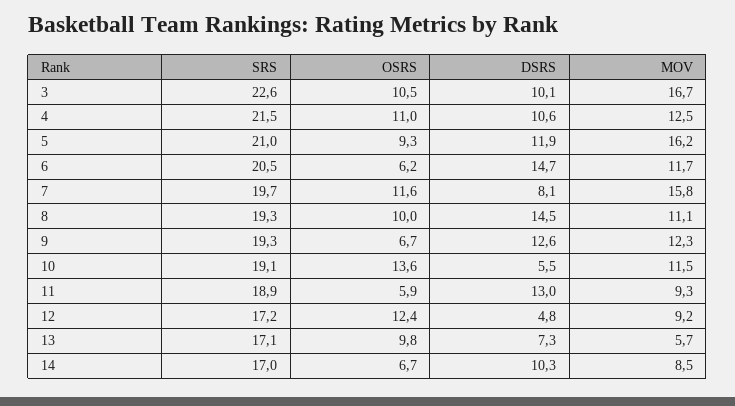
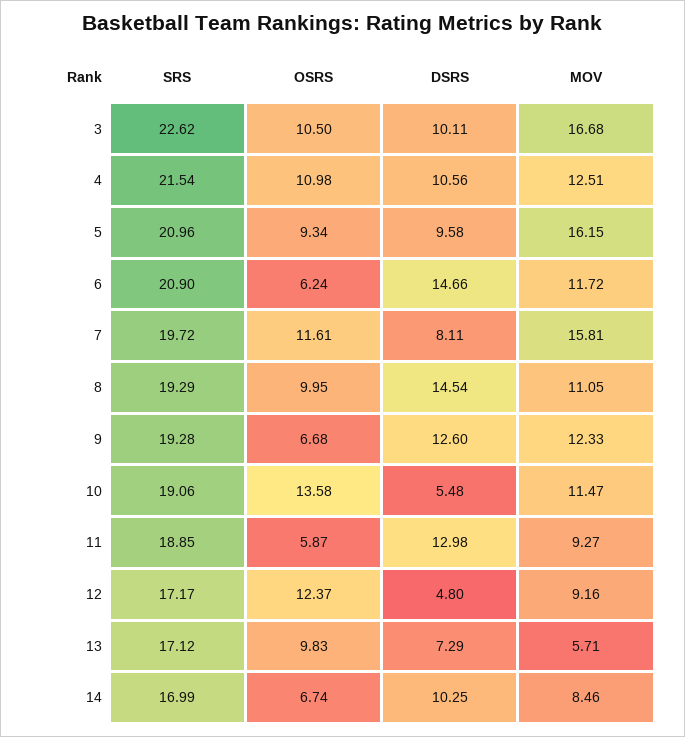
DSRS, 5: 11.9 -> 9.58
SRS, 6: 20.5 -> 20.9

